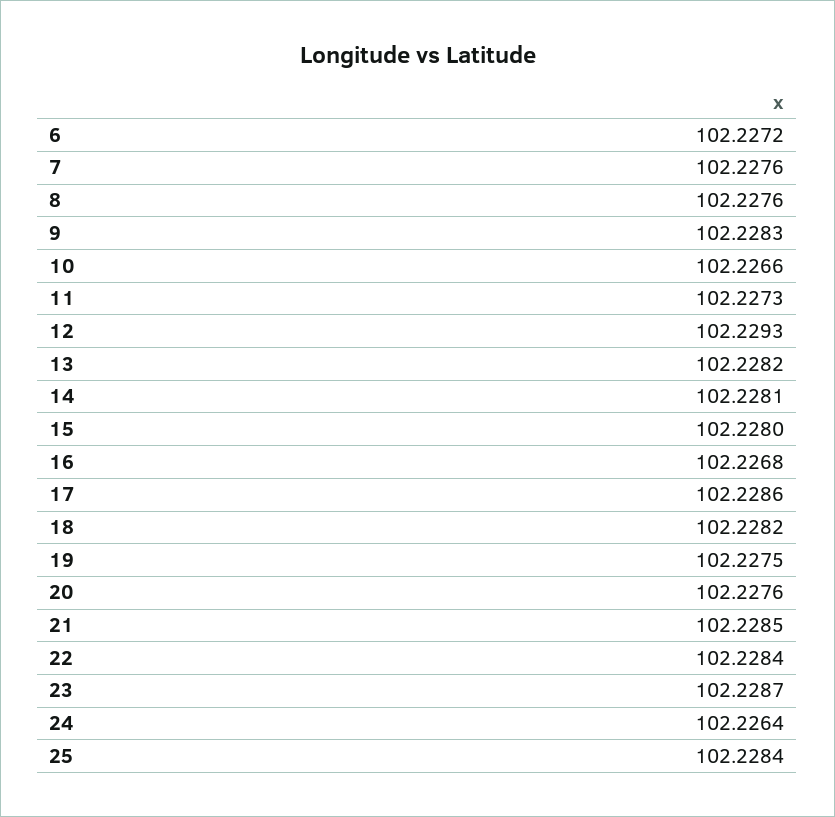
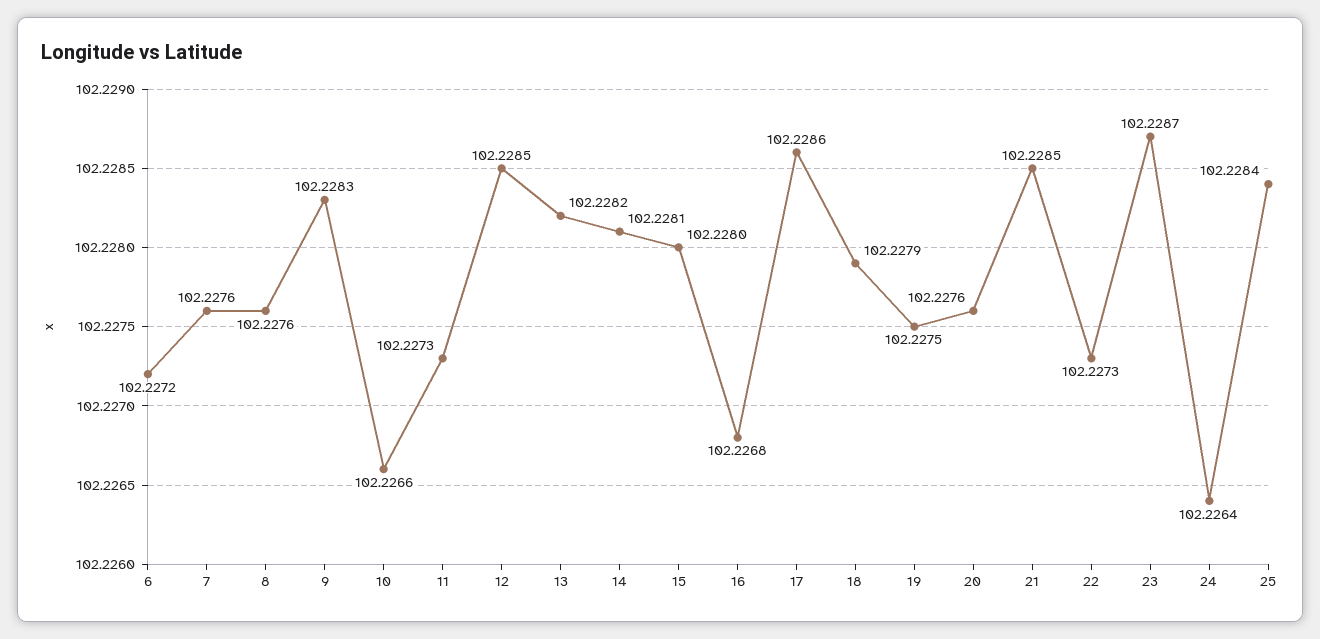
12: 102.2293 -> 102.2285
18: 102.2282 -> 102.2279
22: 102.2284 -> 102.2273

